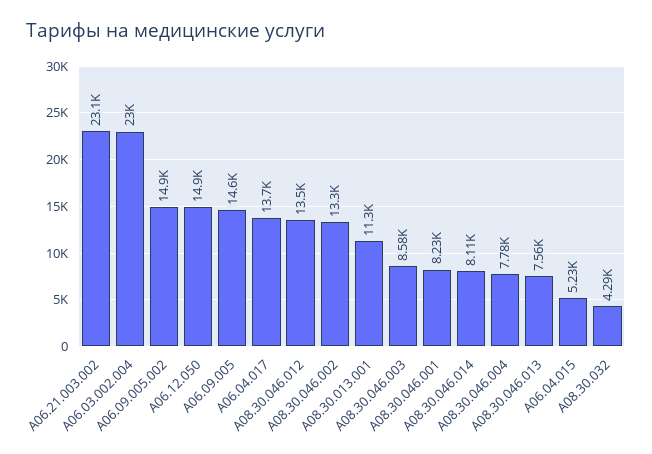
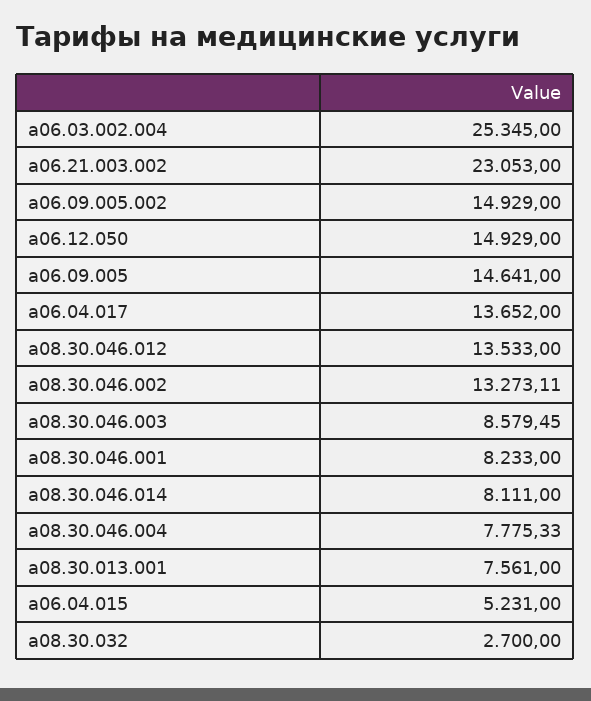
A06.03.002.004: 23000 -> 25345
A08.30.013.001: 11300 -> 7561
A08.30.046.013: 7560 -> none
A08.30.032: 4290 -> 2700

